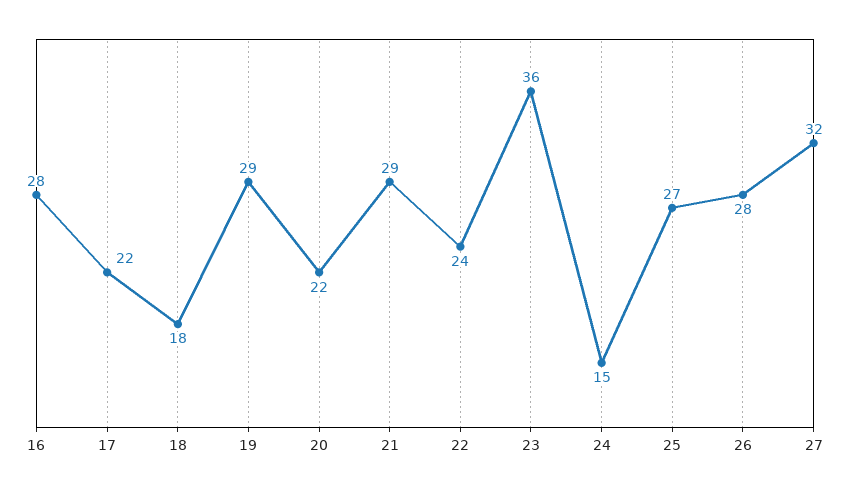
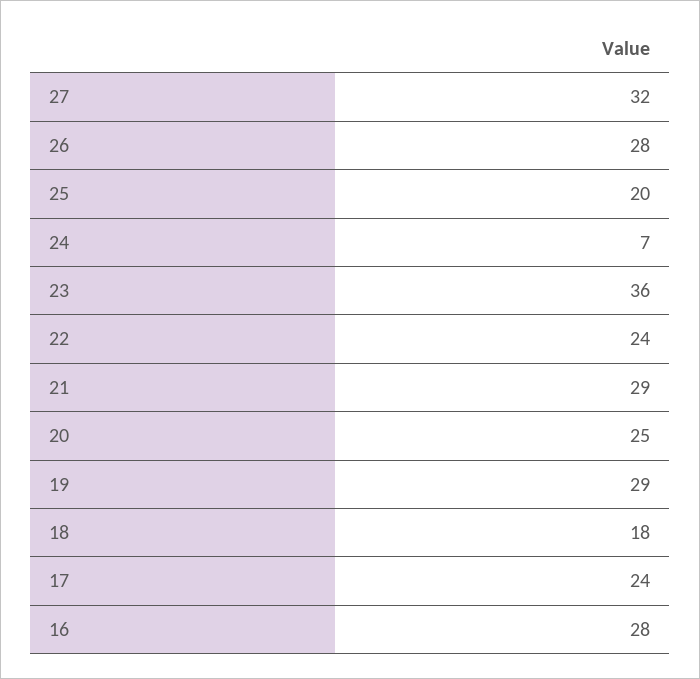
17: 22 -> 24
20: 22 -> 25
24: 15 -> 7
25: 27 -> 20

